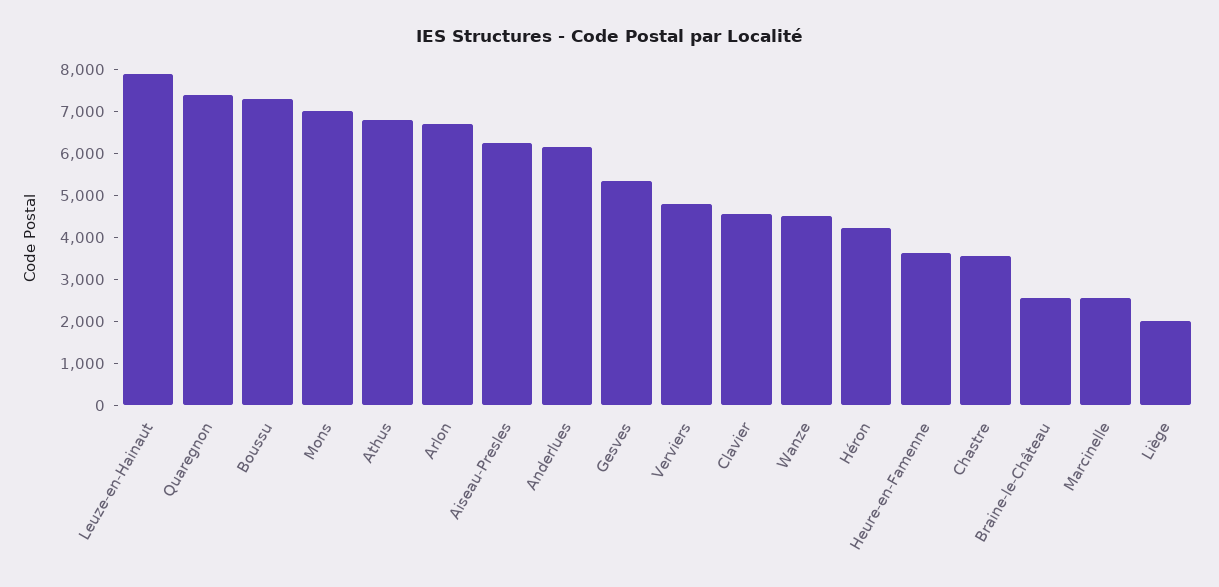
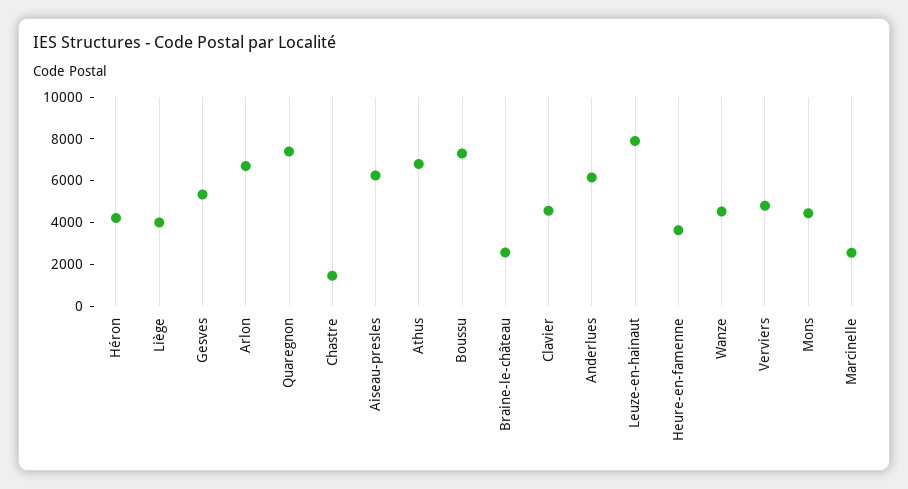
Mons: 7000 -> 4500
Chastre: 3600 -> 1500
Liège: 2000 -> 4000

